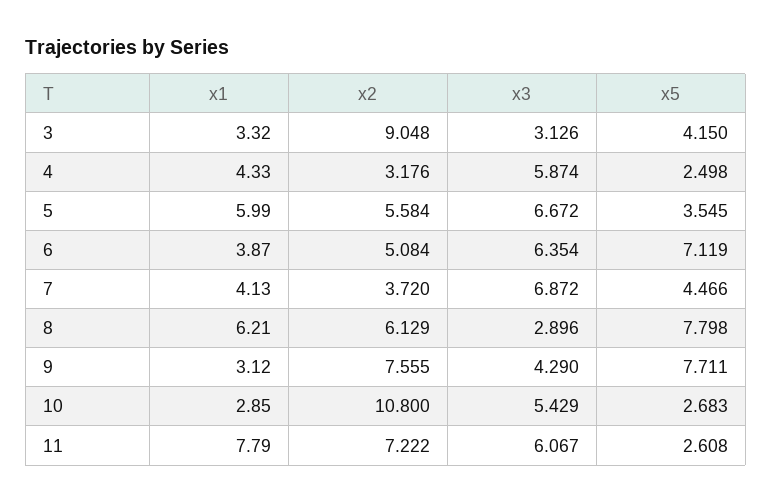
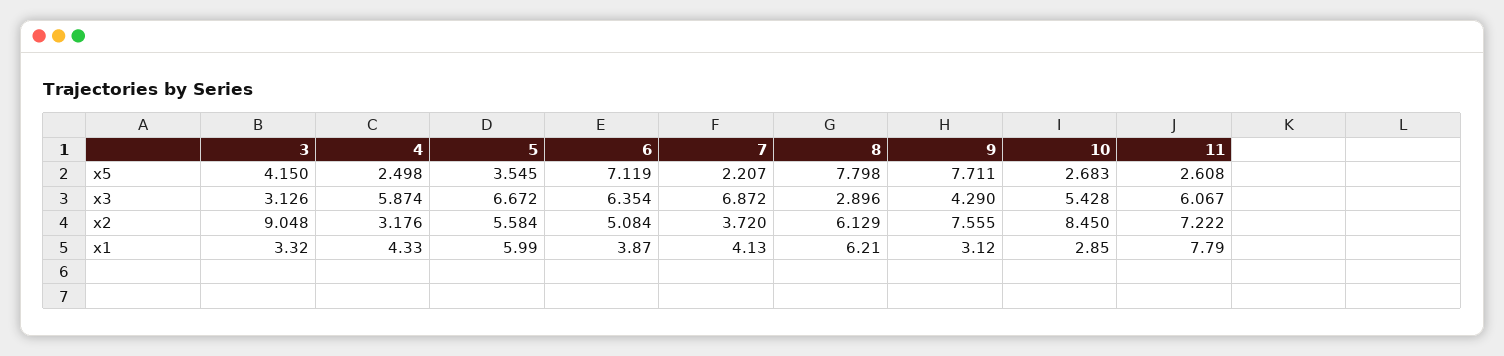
x5, 7: 4.466 -> 2.207
x2, 10: 10.8 -> 8.45
x3, 10: 5.429 -> 5.428

